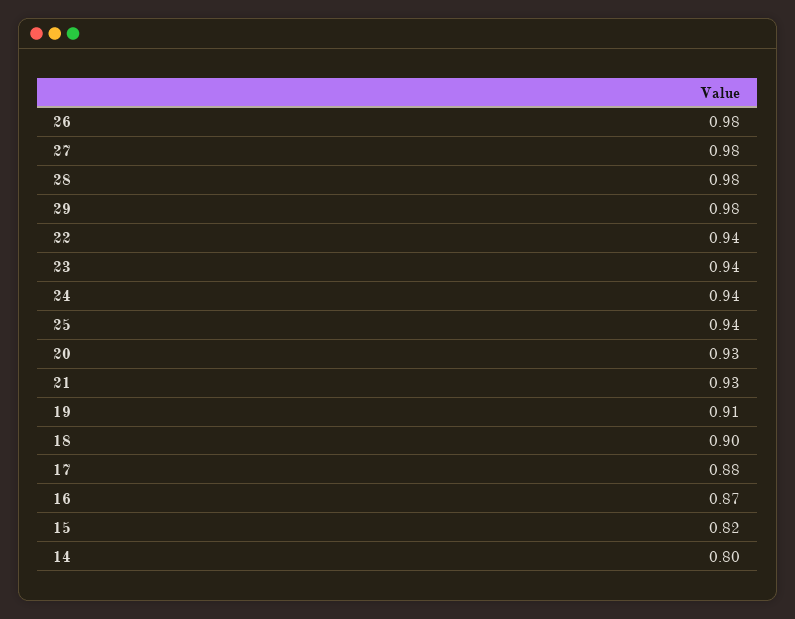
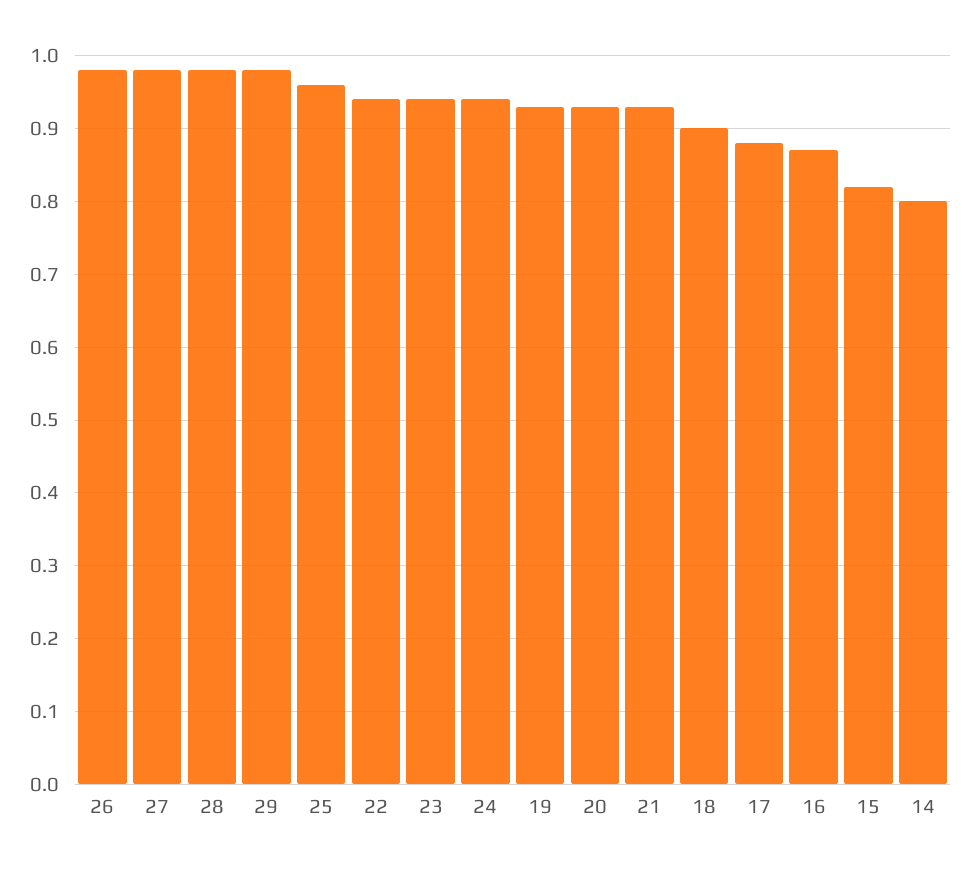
25: 0.94 -> 0.96
19: 0.91 -> 0.93

